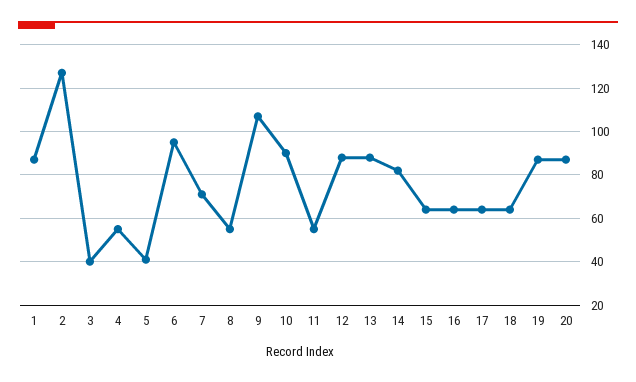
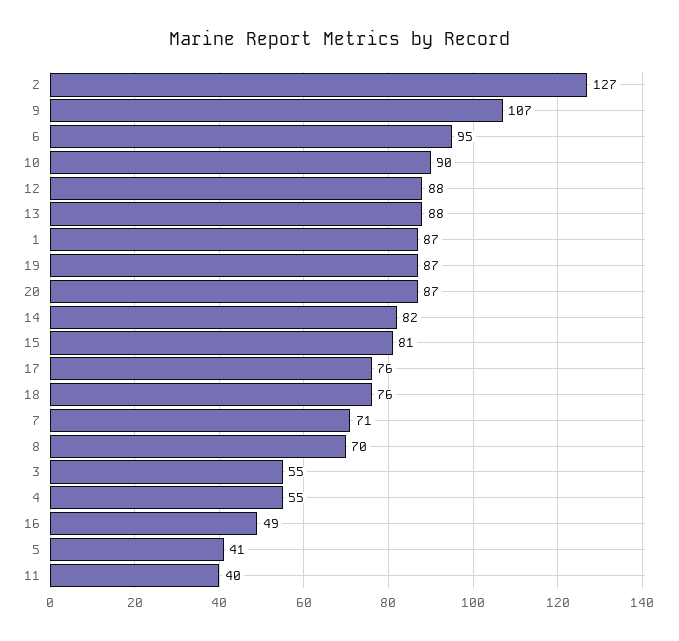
3: 40 -> 55
8: 55 -> 70
11: 55 -> 40
15: 65 -> 81
16: 65 -> 49
17: 65 -> 76
18: 65 -> 76

